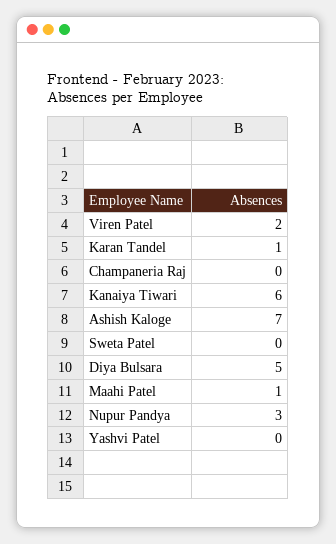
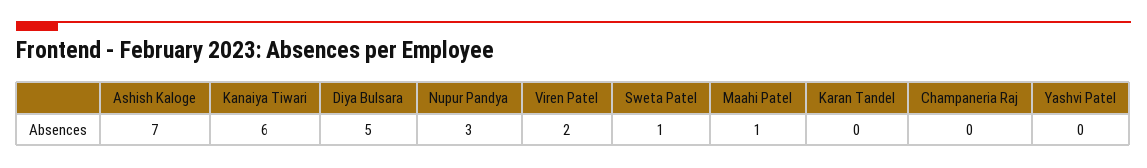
Karan Tandel: 1 -> 0
Sweta Patel: 0 -> 1

